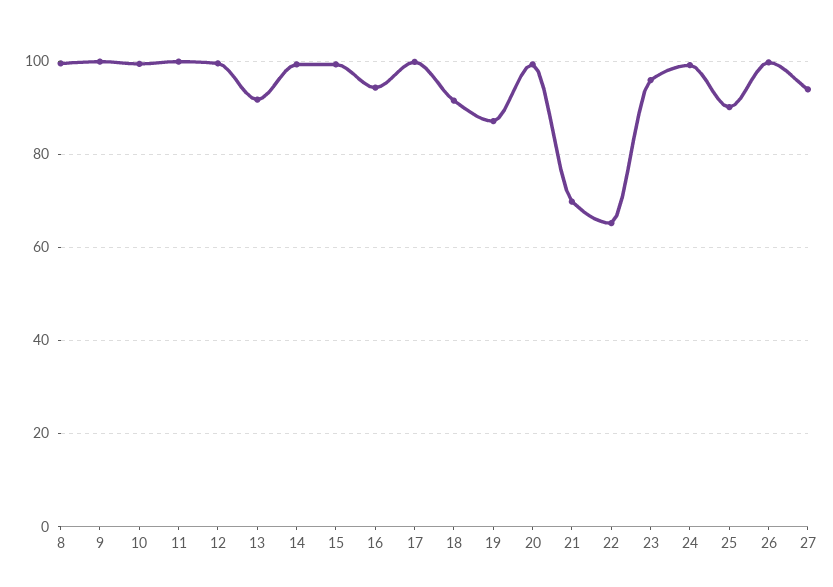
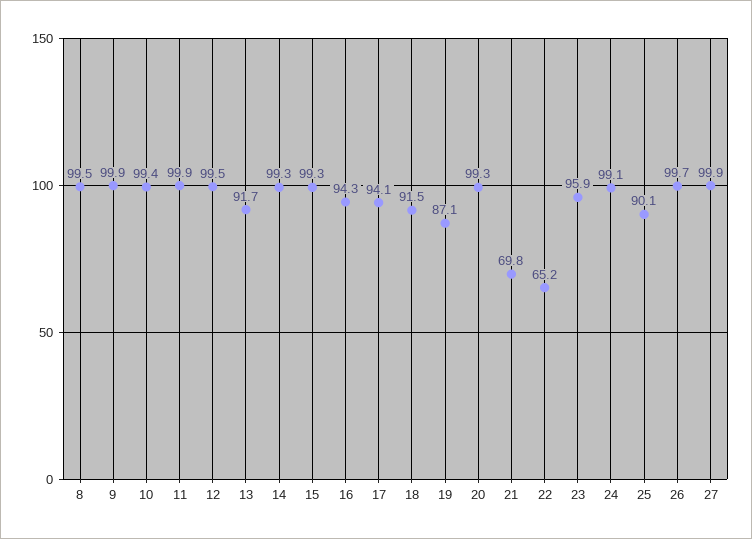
17: 100 -> 94.1
27: 94 -> 99.9

